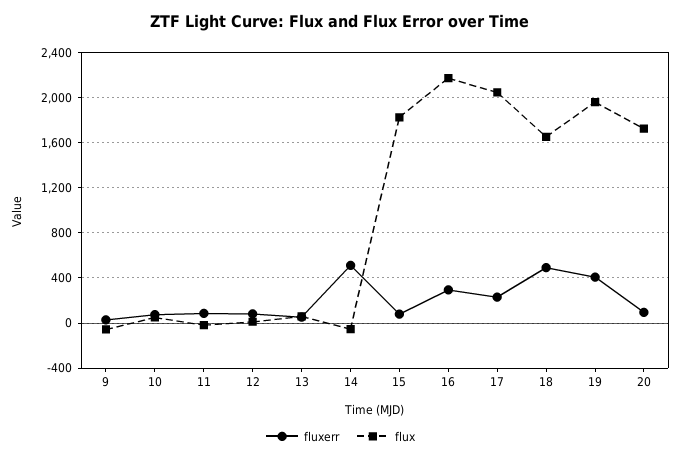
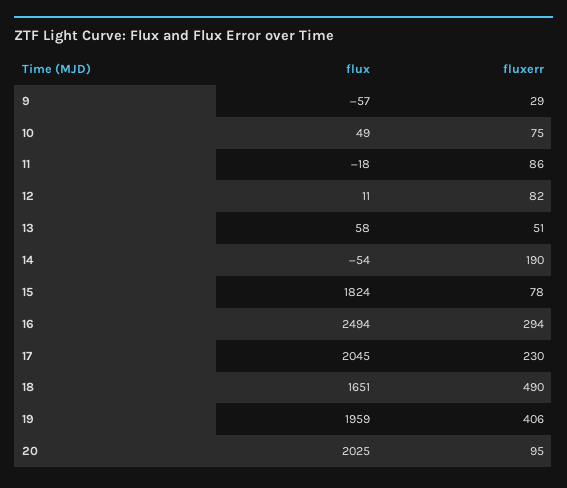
fluxerr, 14: 500 -> 190
flux, 16: 2200 -> 2494
flux, 20: 1700 -> 2025

